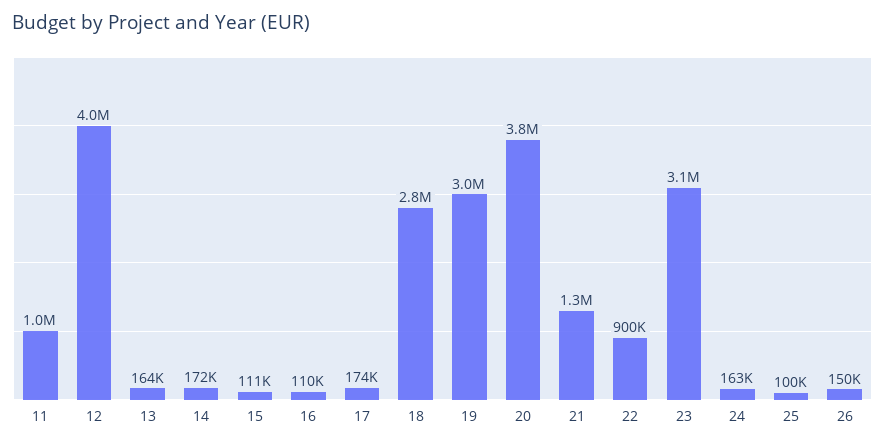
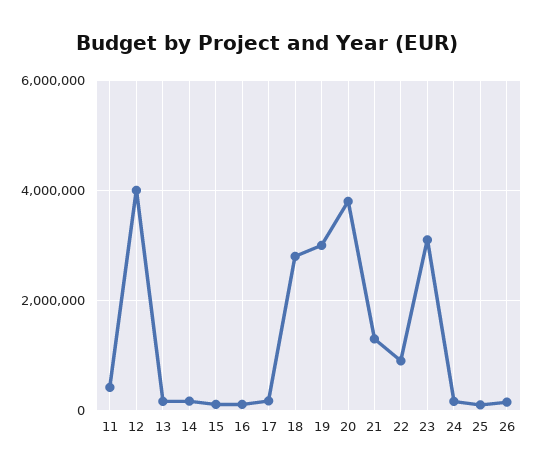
11: 1000000 -> 400000

